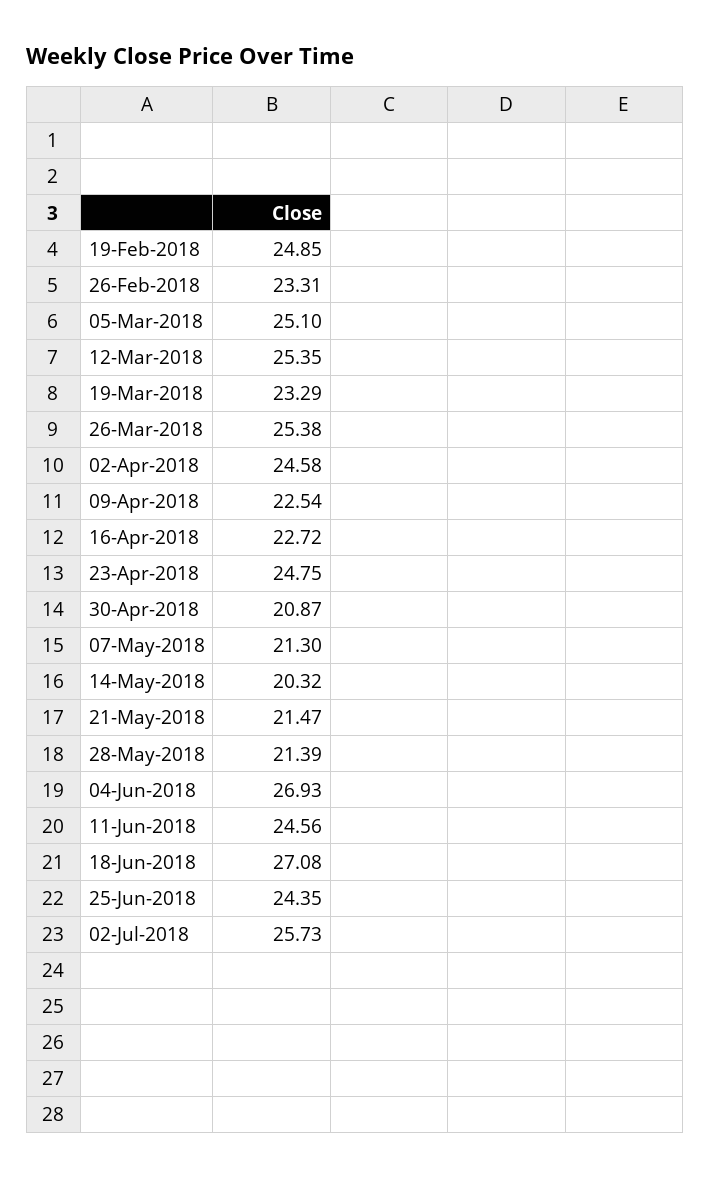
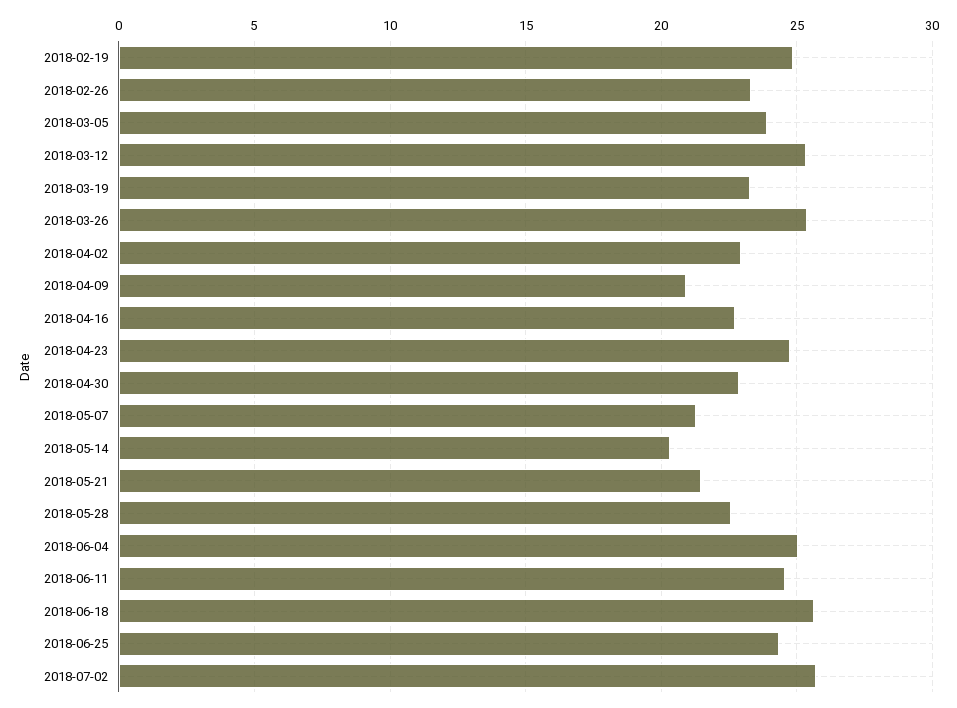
05-Mar-2018: 25.1 -> 24
02-Apr-2018: 24.58 -> 23
09-Apr-2018: 22.54 -> 21
30-Apr-2018: 20.87 -> 23
28-May-2018: 21.39 -> 22.5
04-Jun-2018: 26.93 -> 25
18-Jun-2018: 27.08 -> 25.5

